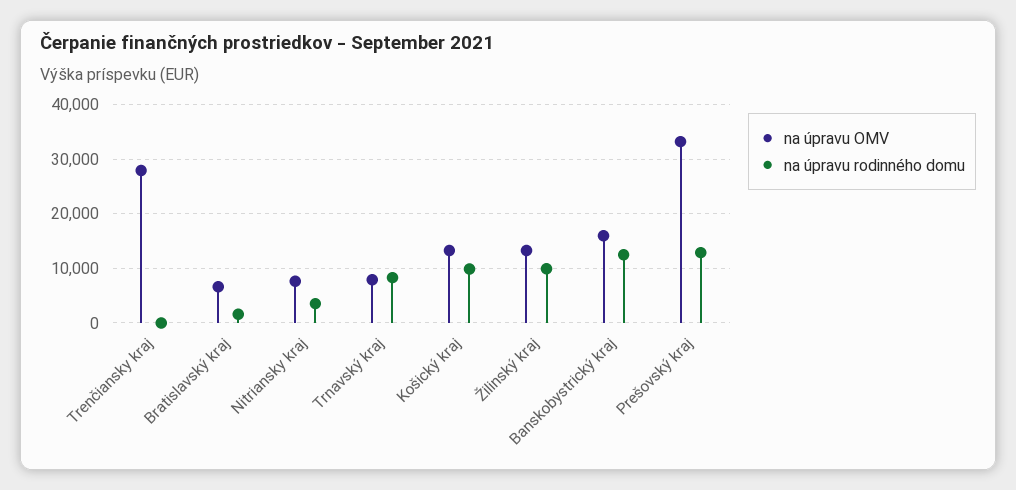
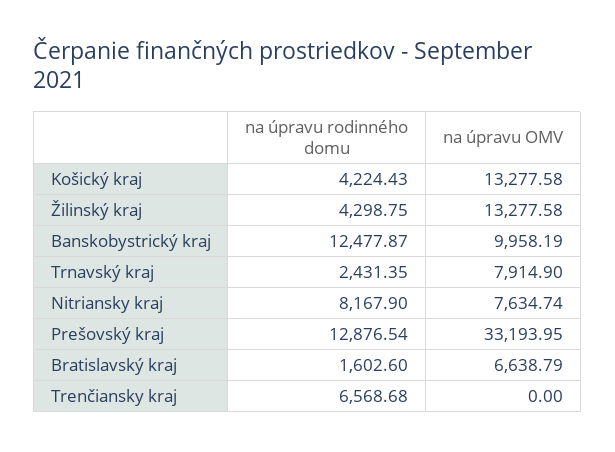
na úpravu OMV, Trenčiansky kraj: 28000 -> 0
na úpravu rodinného domu, Trenčiansky kraj: 0 -> 6568.68
na úpravu rodinného domu, Nitriansky kraj: 4000 -> 8167.9
na úpravu rodinného domu, Trnavský kraj: 8000 -> 2431.35
na úpravu rodinného domu, Košický kraj: 10000 -> 4224.43
na úpravu rodinného domu, Žilinský kraj: 10000 -> 4298.75
na úpravu OMV, Banskobystrický kraj: 16000 -> 9958.19

